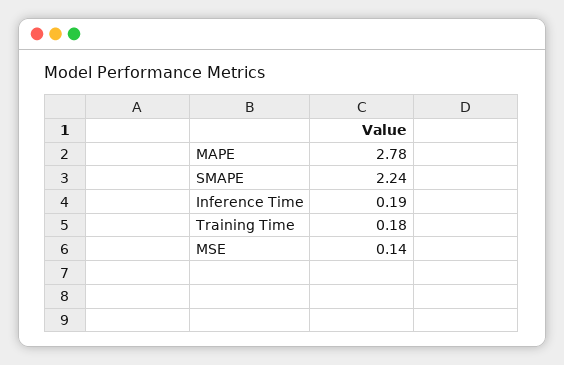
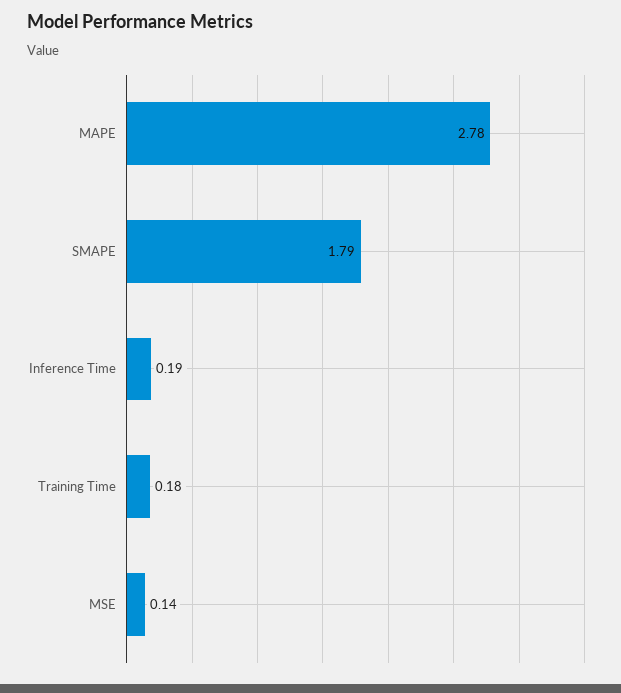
SMAPE: 2.24 -> 1.79

